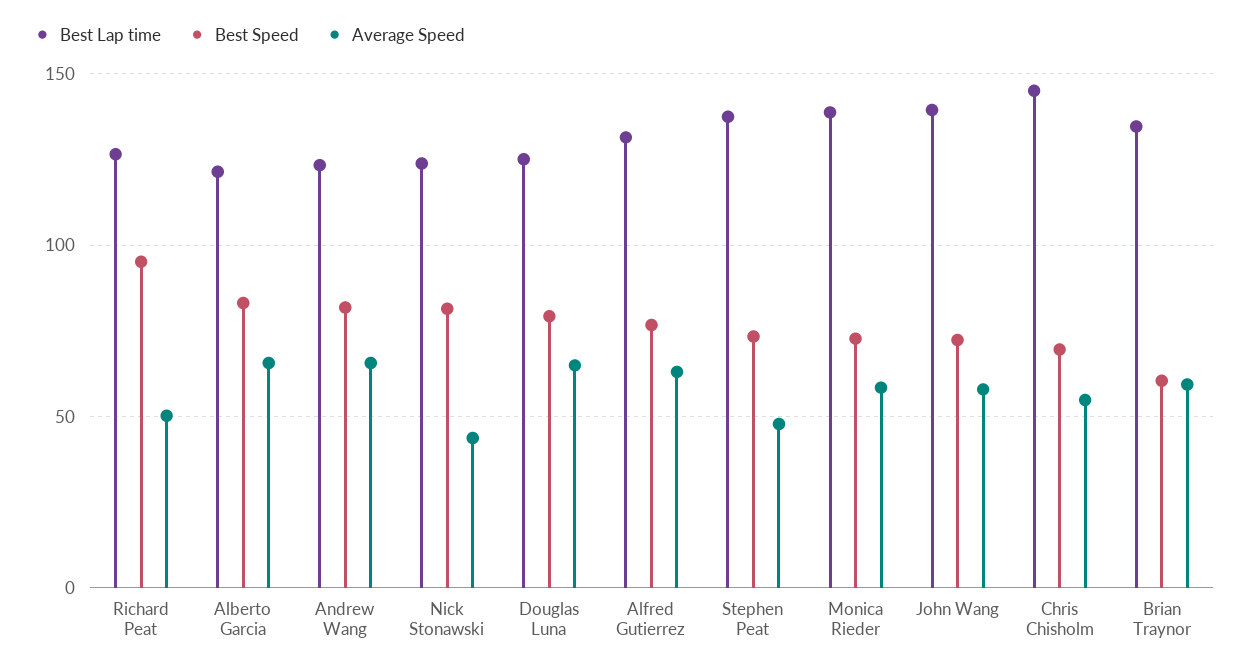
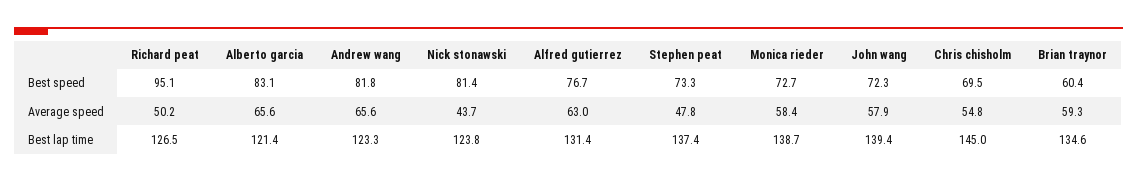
Best Lap time, Douglas Luna: 125 -> none
Best Speed, Douglas Luna: 80 -> none
Average Speed, Douglas Luna: 65 -> none

